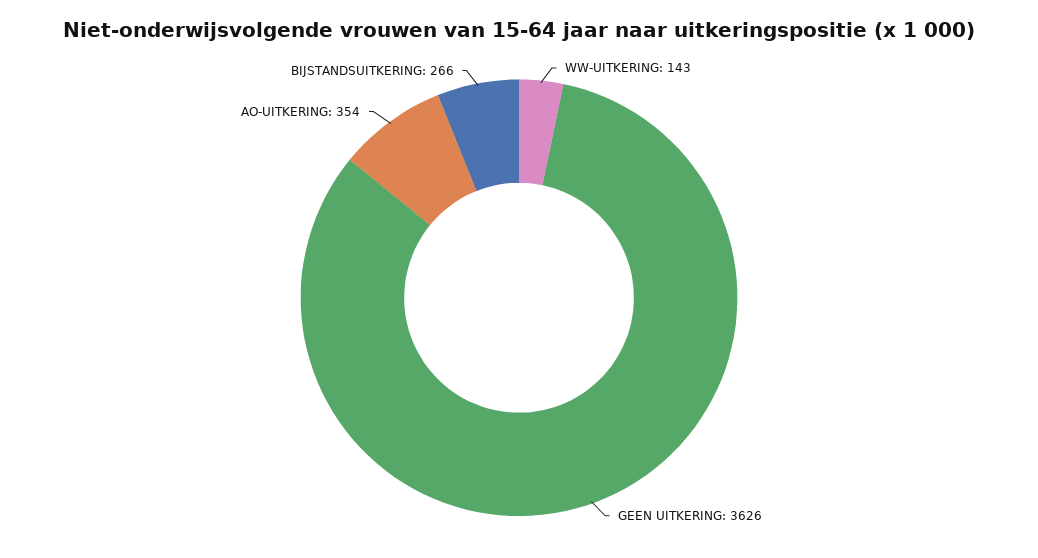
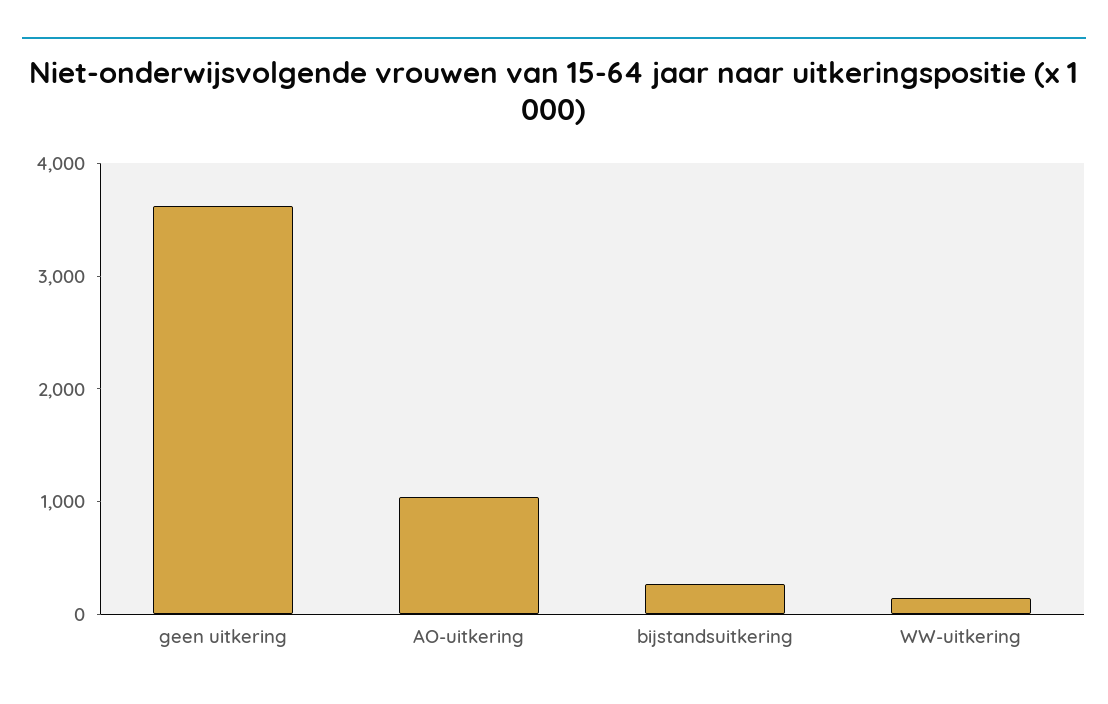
AO-UITKERING: 354 -> 1000

